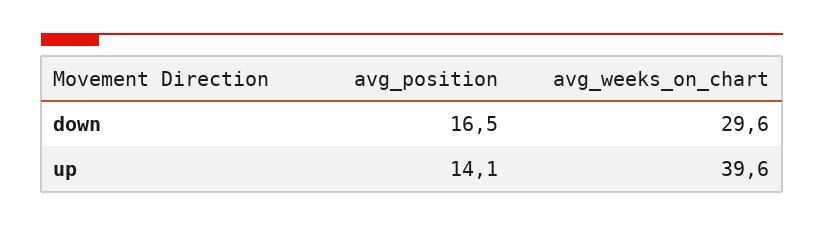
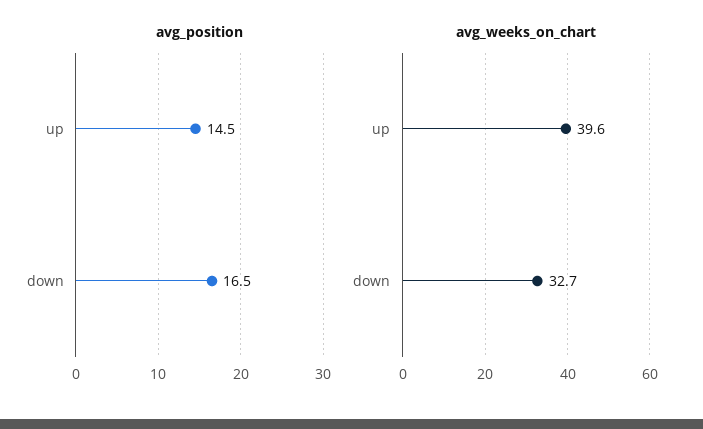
avg_weeks_on_chart, down: 29.6 -> 32.7
avg_position, up: 14.1 -> 14.5

